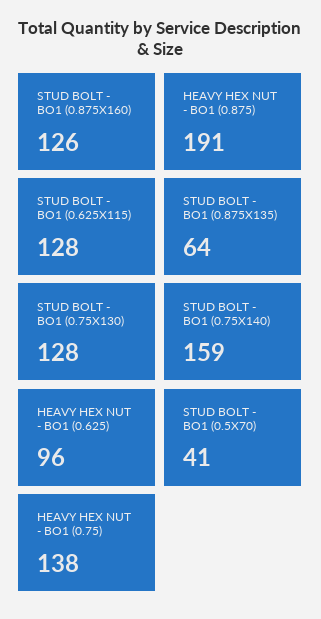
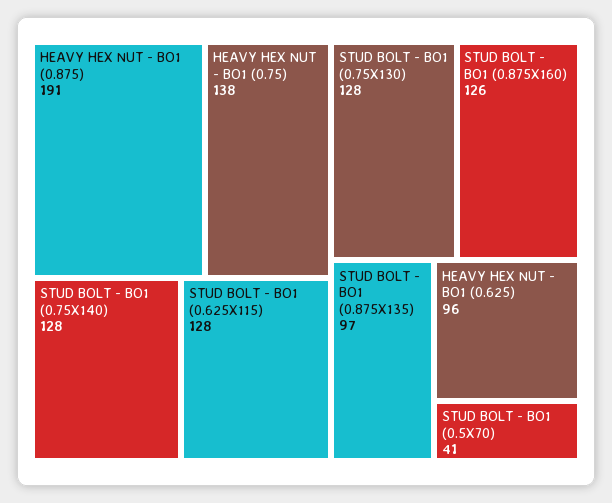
STUD BOLT - BO1 (0.875X135): 64 -> 97
STUD BOLT - BO1 (0.75X140): 159 -> 128

